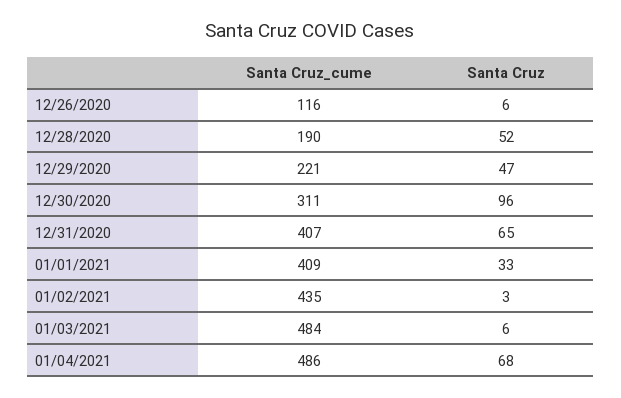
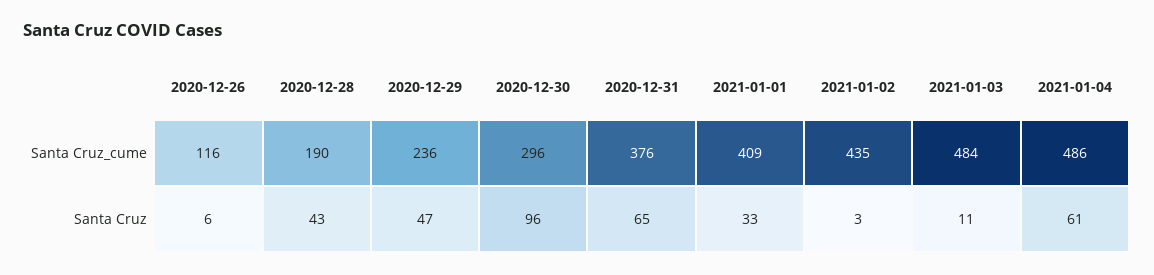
Santa Cruz, 12/28/2020: 52 -> 43
Santa Cruz_cume, 12/29/2020: 221 -> 236
Santa Cruz_cume, 12/30/2020: 311 -> 296
Santa Cruz_cume, 12/31/2020: 407 -> 376
Santa Cruz, 01/03/2021: 6 -> 11
Santa Cruz, 01/04/2021: 68 -> 61

